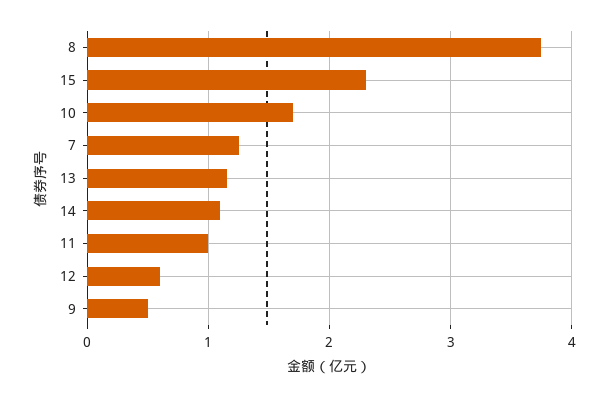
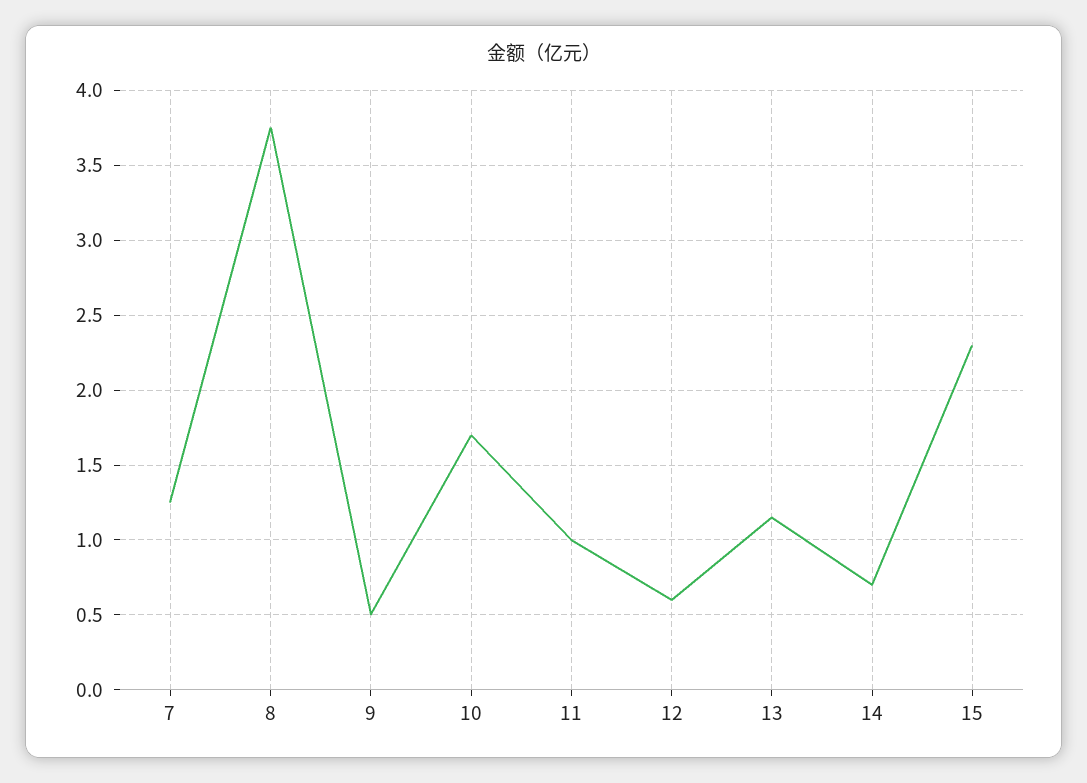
14: 1.1 -> 0.7

